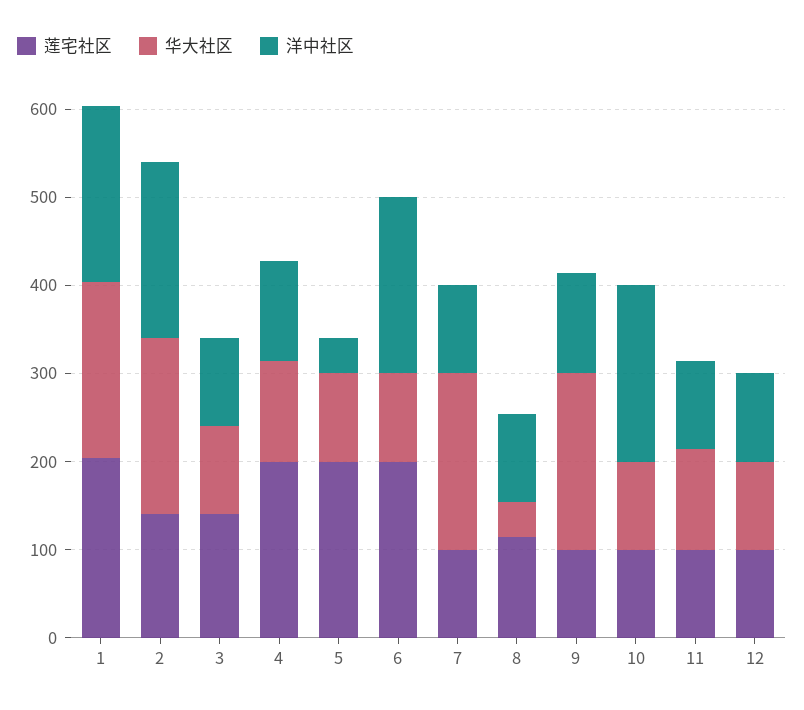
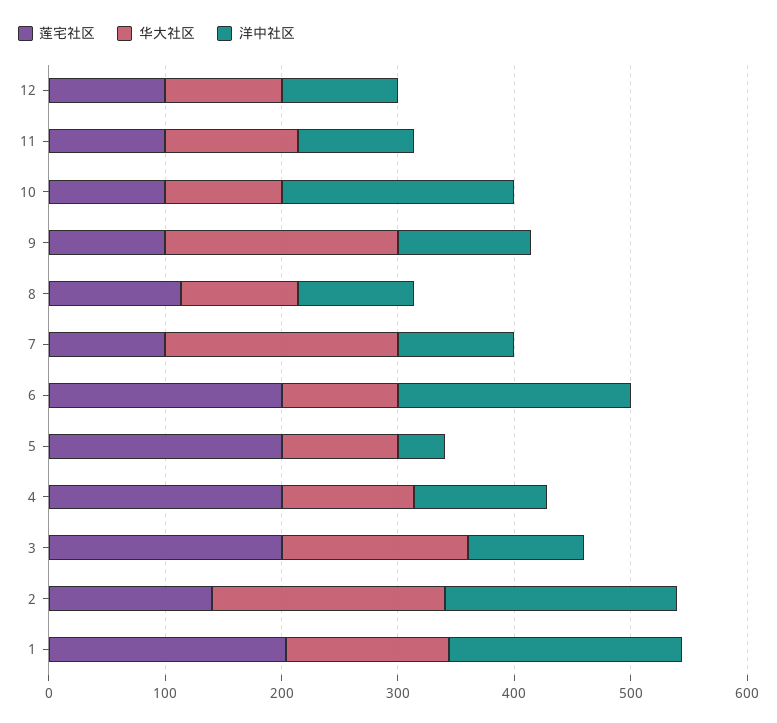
华大社区, 1: 200 -> 140
莲宅社区, 3: 140 -> 200
华大社区, 3: 100 -> 160
华大社区, 8: 40 -> 100

